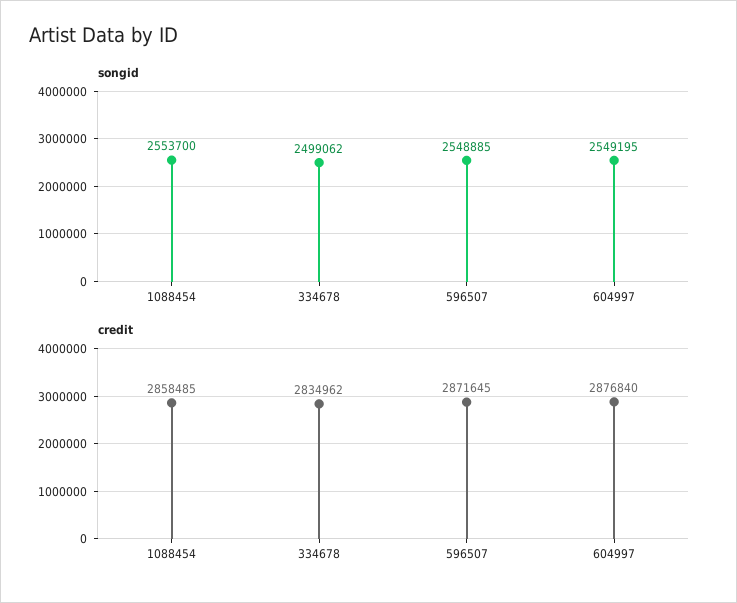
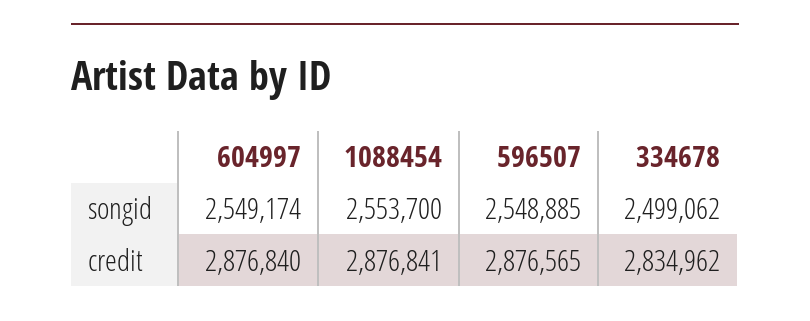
songid, 604997: 2549195 -> 2549174
credit, 1088454: 2858485 -> 2876841
credit, 596507: 2871645 -> 2876565

